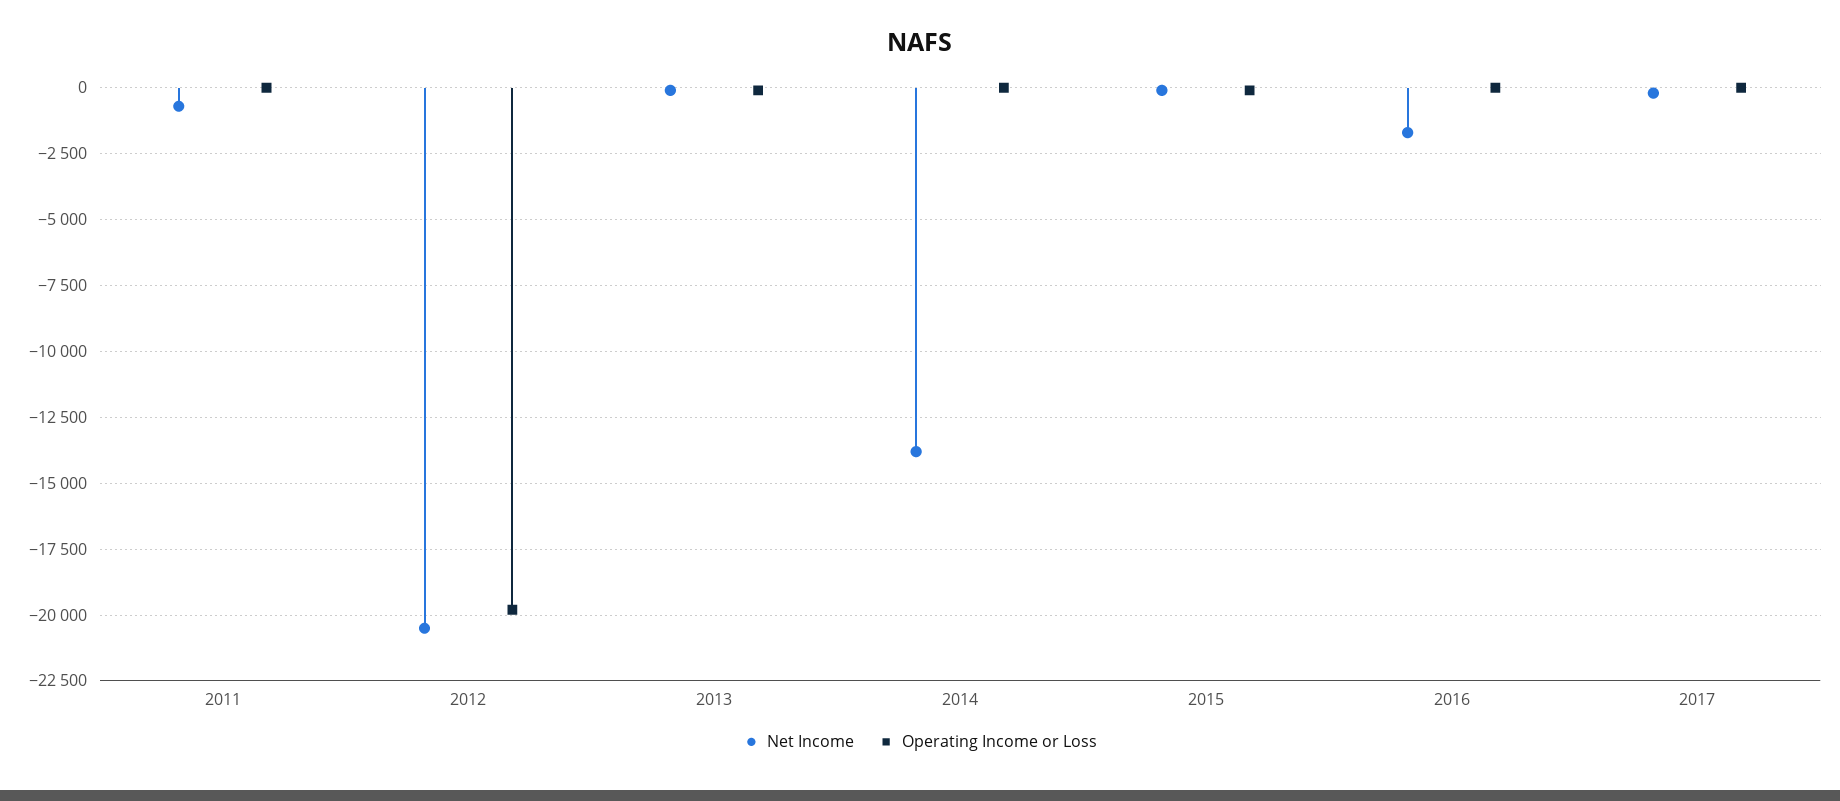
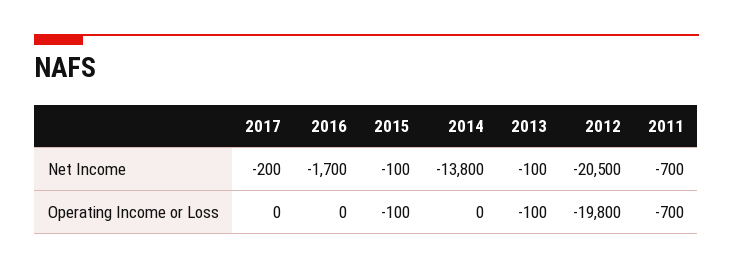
Operating Income or Loss, 2011: 0 -> -700

